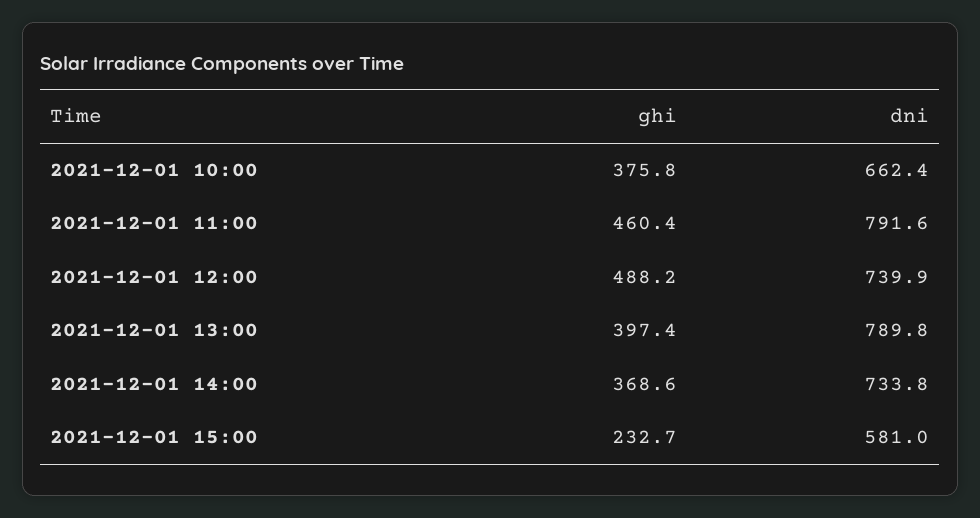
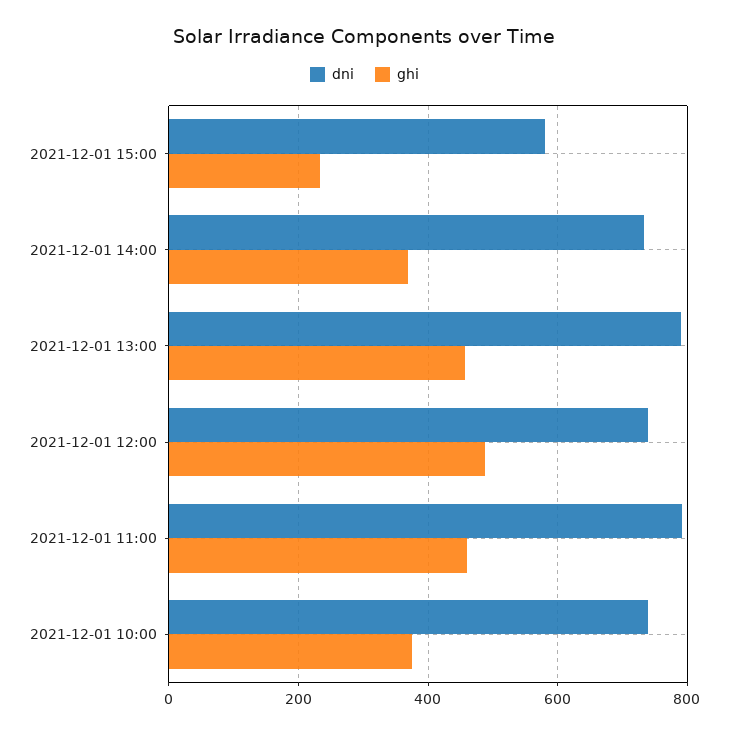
dni, 2021-12-01 10:00: 662.4 -> 740
ghi, 2021-12-01 13:00: 397.4 -> 460

